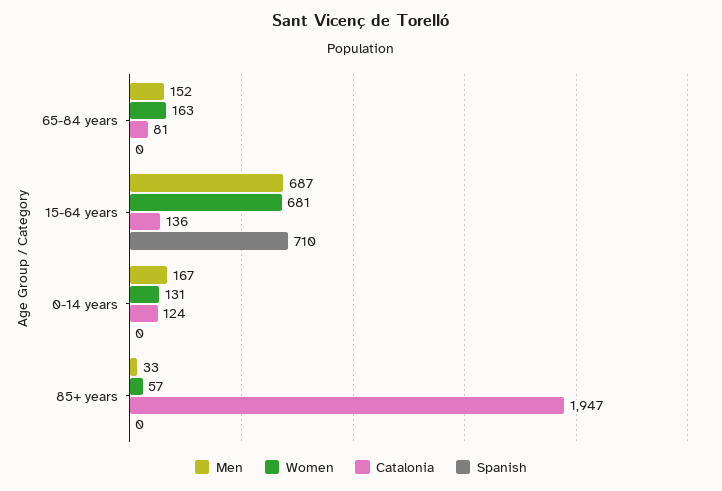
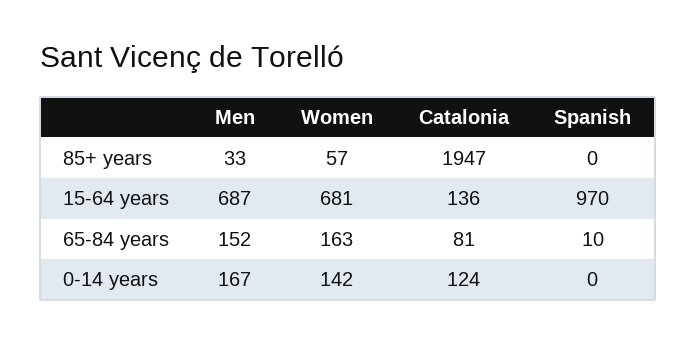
Spanish, 65-84 years: 0 -> 10
Spanish, 15-64 years: 710 -> 970
Women, 0-14 years: 131 -> 142

